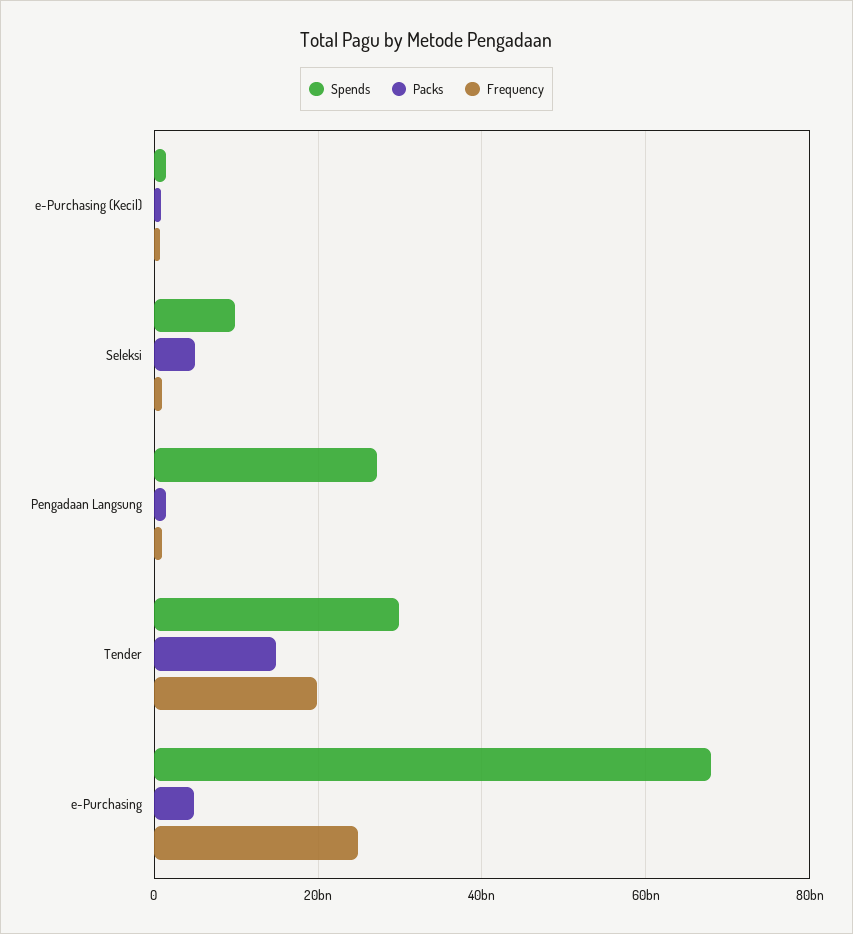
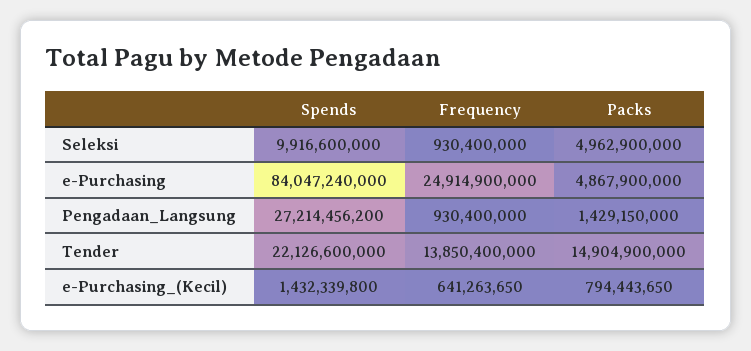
Spends, Tender: 30000000000 -> 22126600000
Frequency, Tender: 20000000000 -> 13850400000
Spends, e-Purchasing: 68000000000 -> 84047240000

